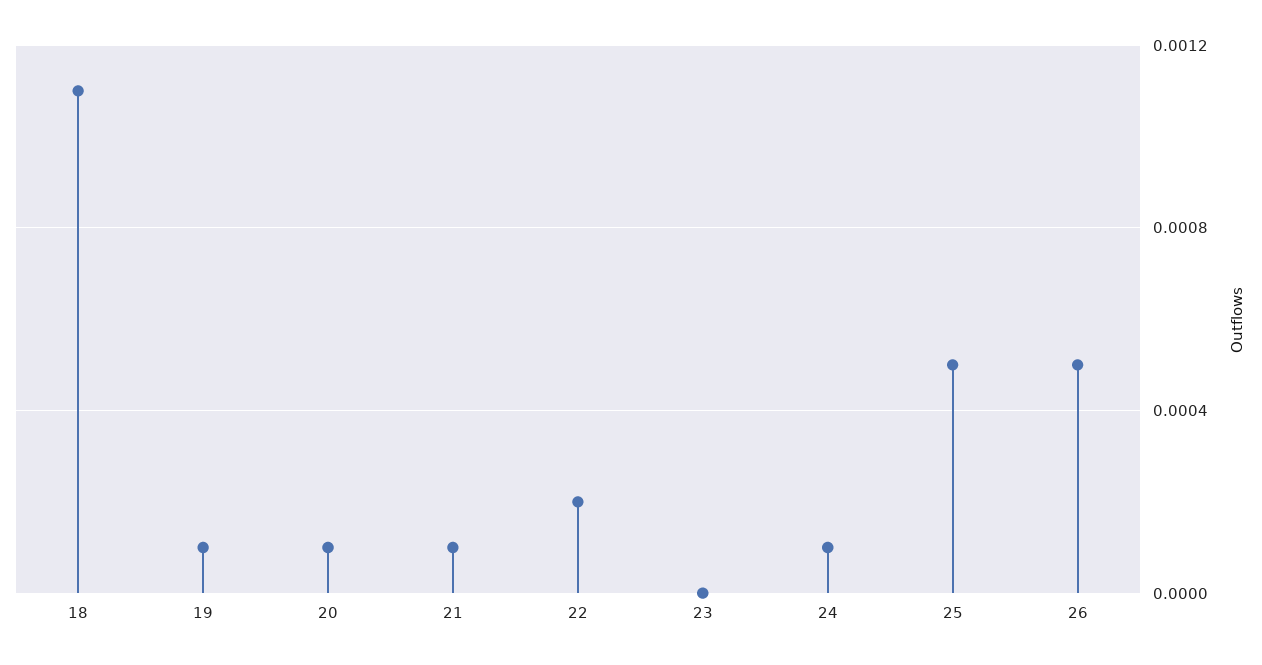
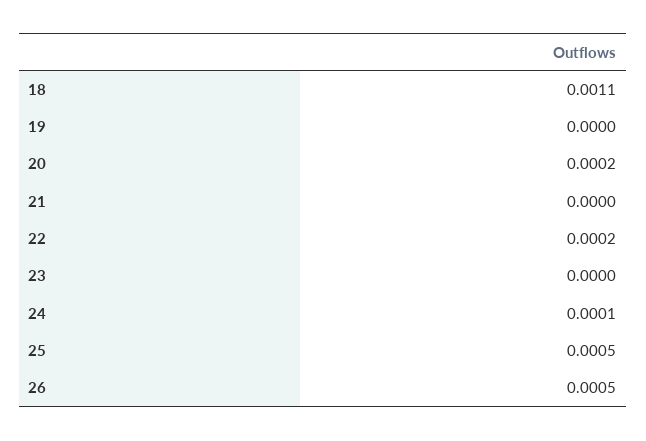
19: 0.0001 -> 0
20: 0.0001 -> 0.0002
21: 0.0001 -> 0

